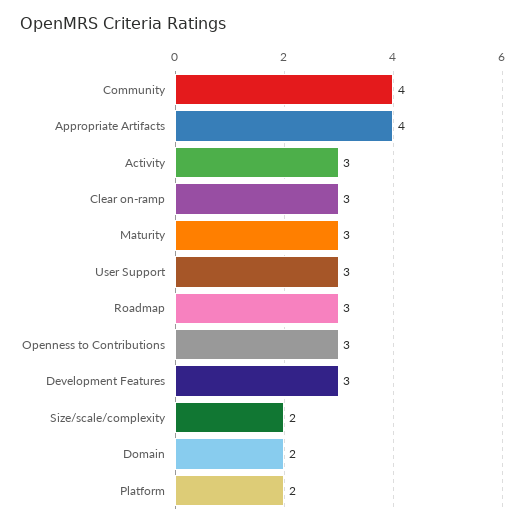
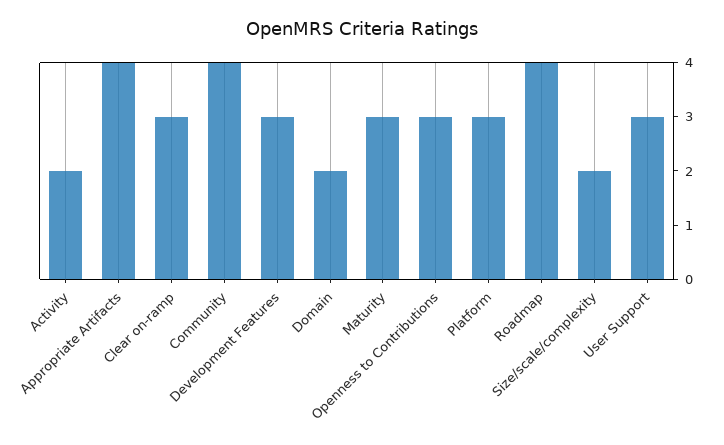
Activity: 3 -> 2
Roadmap: 3 -> 4
Platform: 2 -> 3

